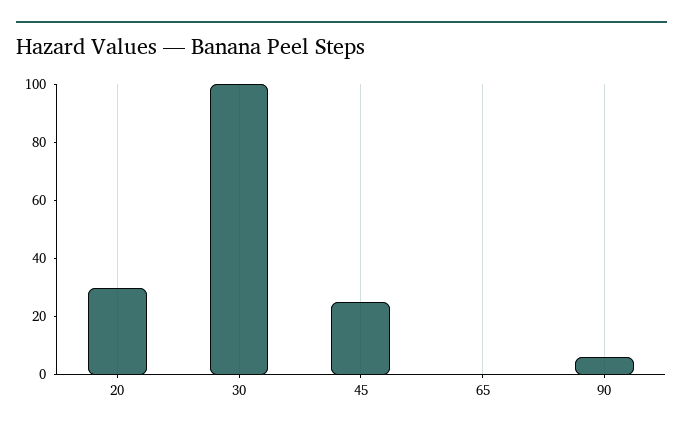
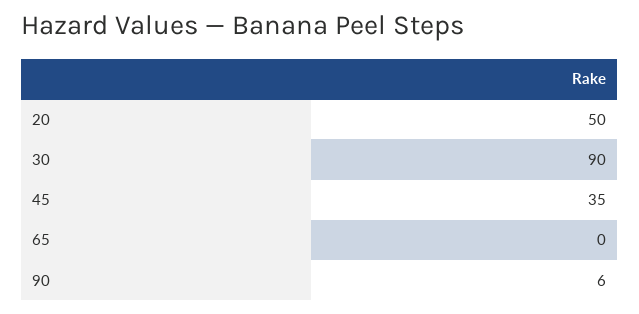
20: 30 -> 50
30: 100 -> 90
45: 25 -> 35

